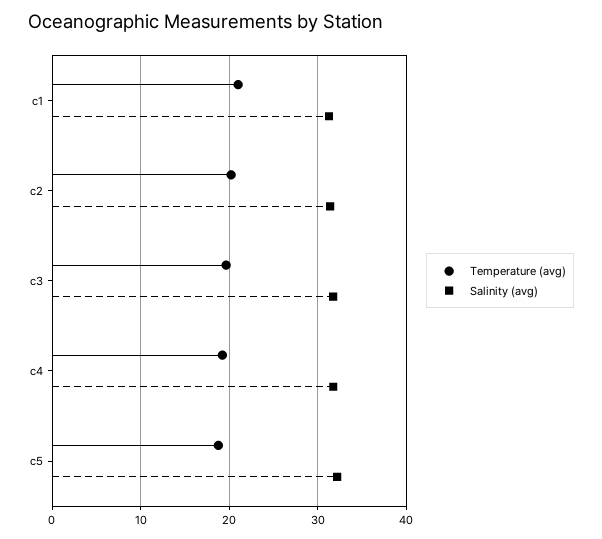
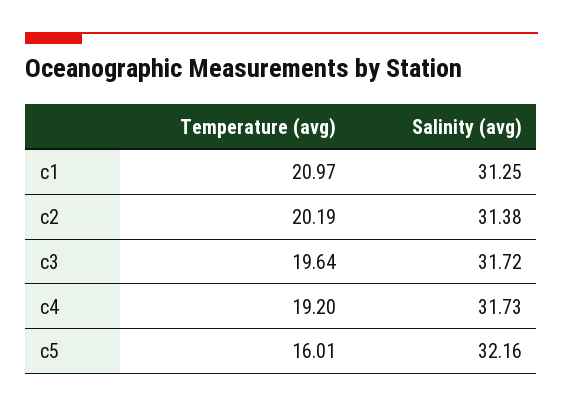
Temperature (avg), c5: 19 -> 16.01

